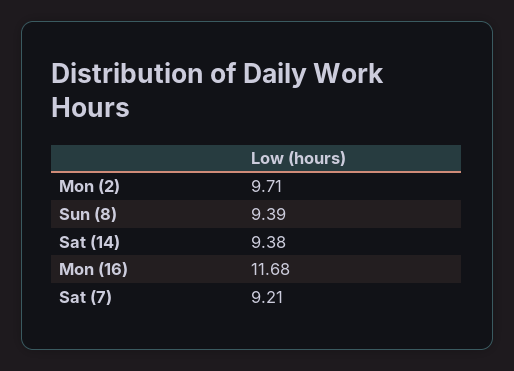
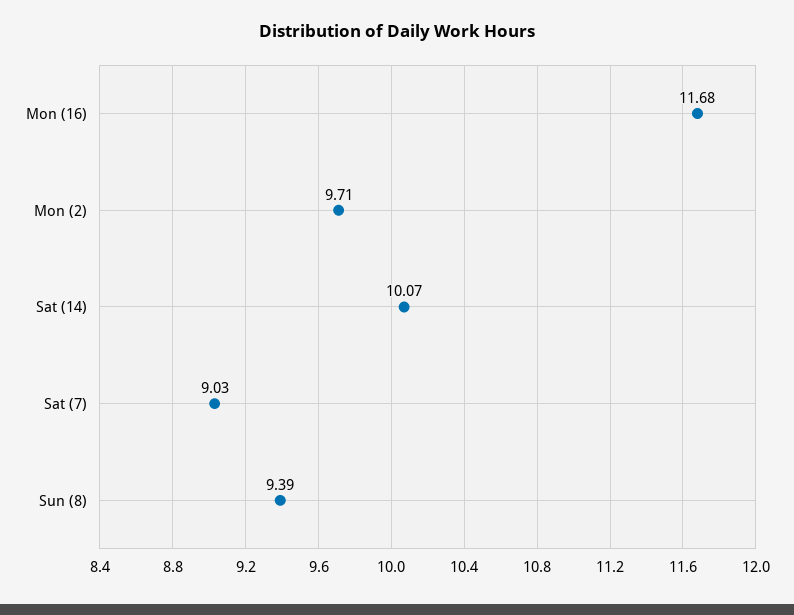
Sat (14): 9.38 -> 10.07
Sat (7): 9.21 -> 9.03

